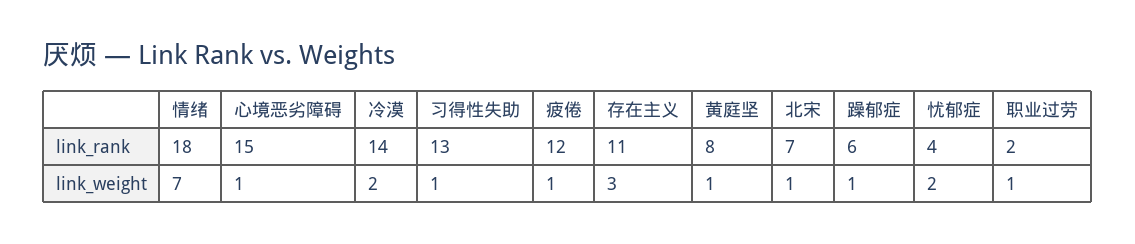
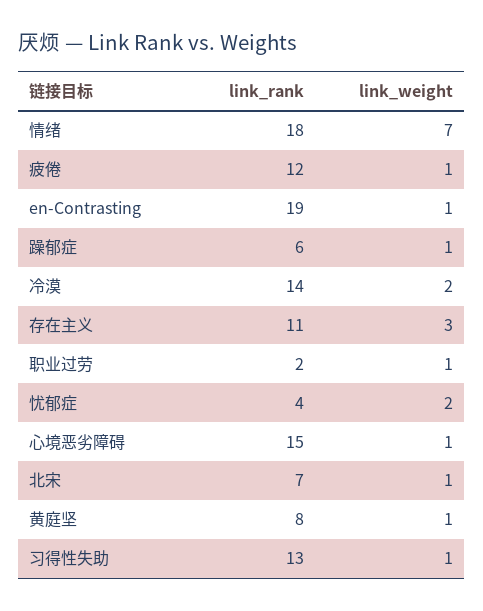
en-Contrasting, link_rank: none -> 19
en-Contrasting, link_weight: none -> 1

